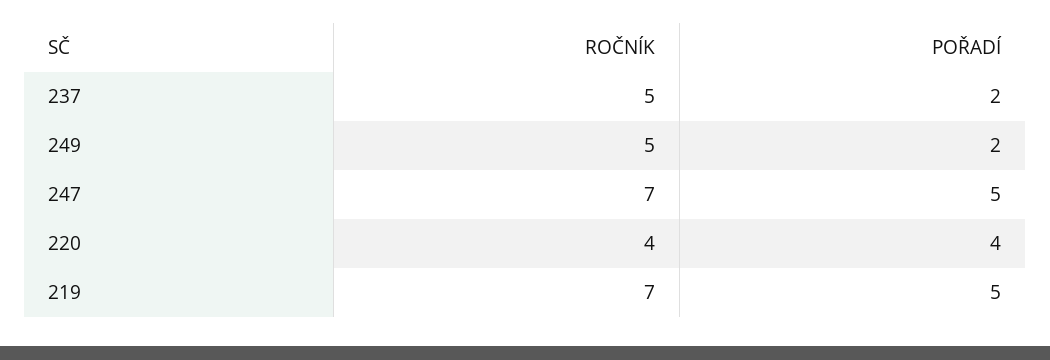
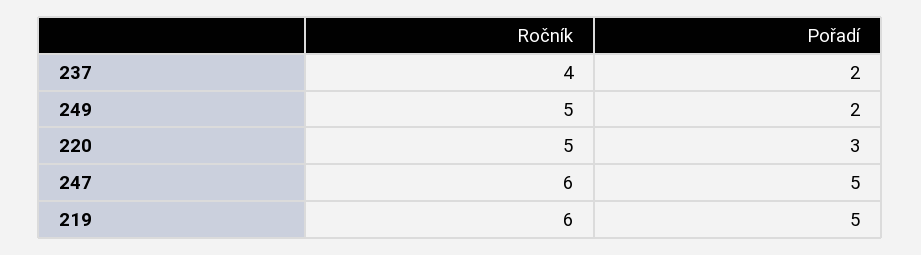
ROČNÍK, 237: 5 -> 4
ROČNÍK, 247: 7 -> 6
ROČNÍK, 220: 4 -> 5
POŘADÍ, 220: 4 -> 3
ROČNÍK, 219: 7 -> 6

